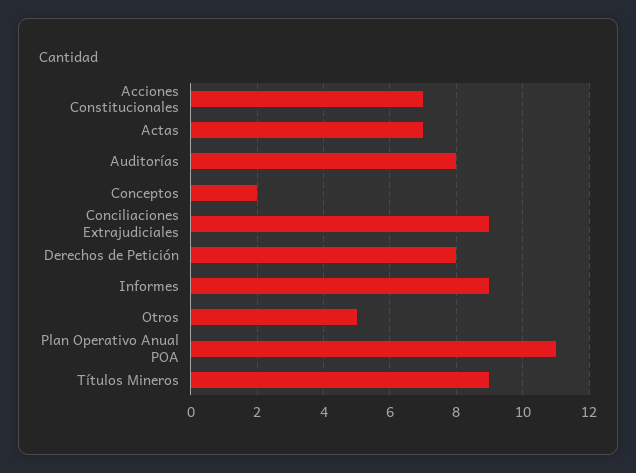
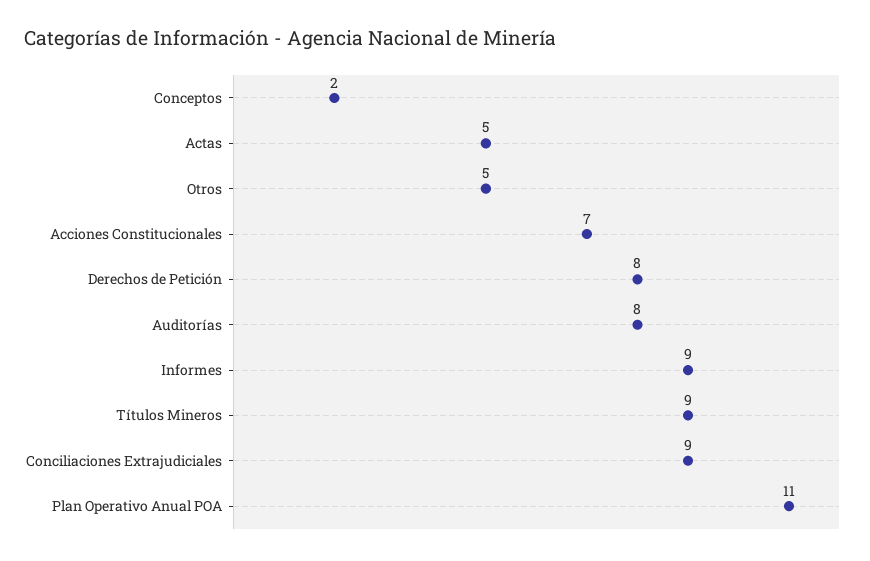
Actas: 7 -> 5

